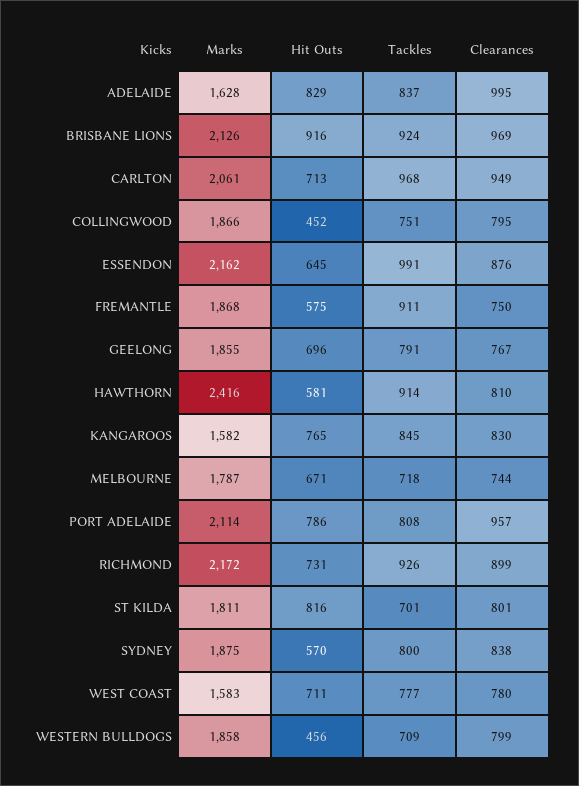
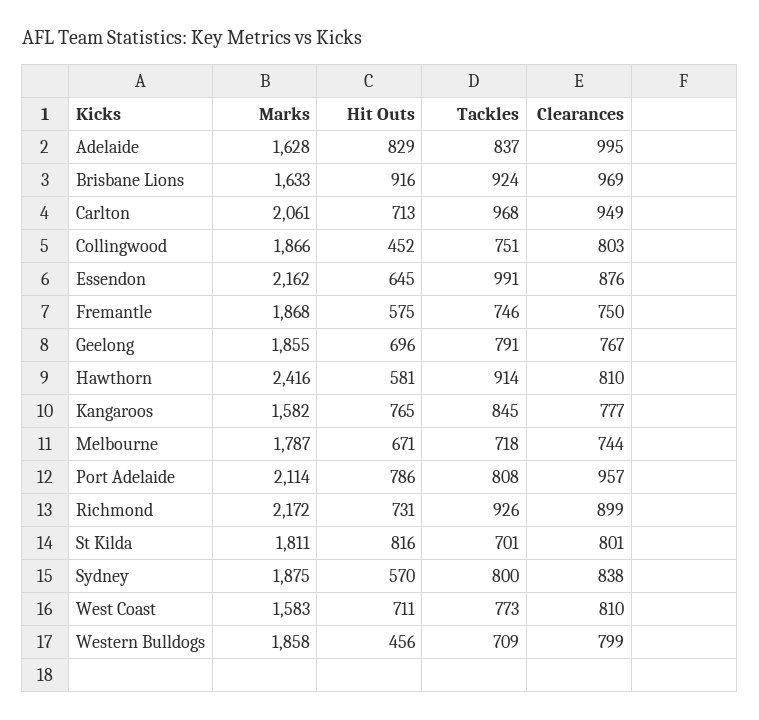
Marks, BRISBANE LIONS: 2126 -> 1633
Clearances, COLLINGWOOD: 795 -> 803
Tackles, FREMANTLE: 911 -> 746
Clearances, KANGAROOS: 830 -> 777
Tackles, WEST COAST: 777 -> 773
Clearances, WEST COAST: 780 -> 810

